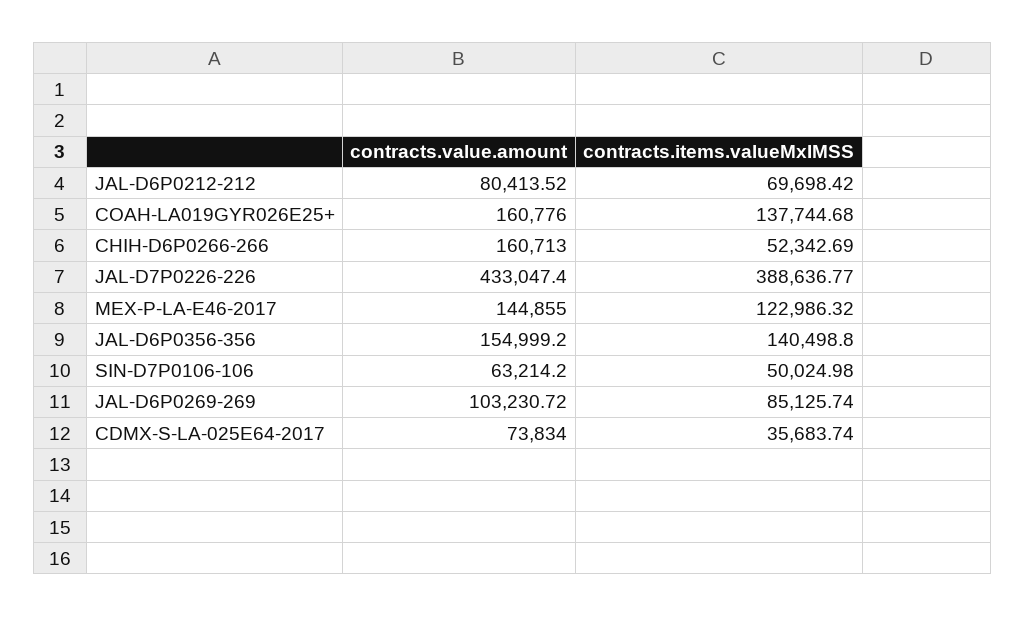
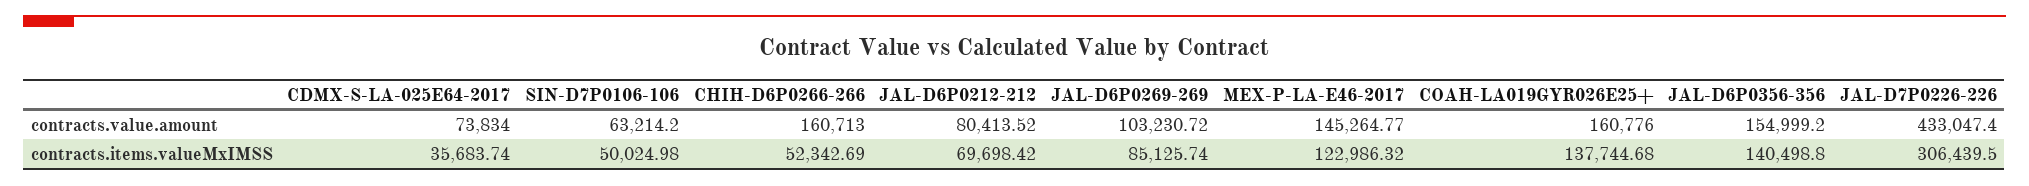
contracts.items.valueMxIMSS, JAL-D7P0226-226: 388636.77 -> 306439.5
contracts.value.amount, MEX-P-LA-E46-2017: 144855 -> 145264.77

